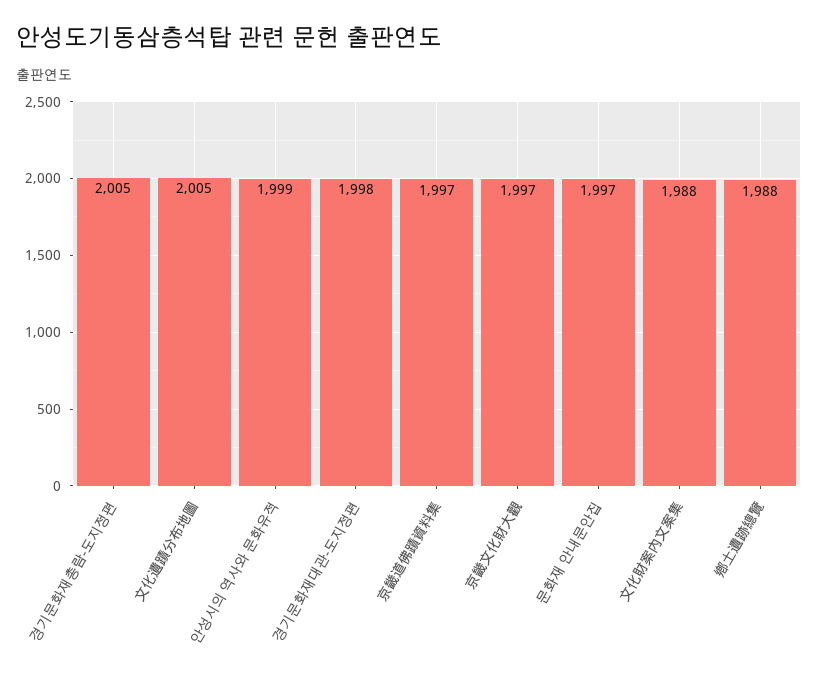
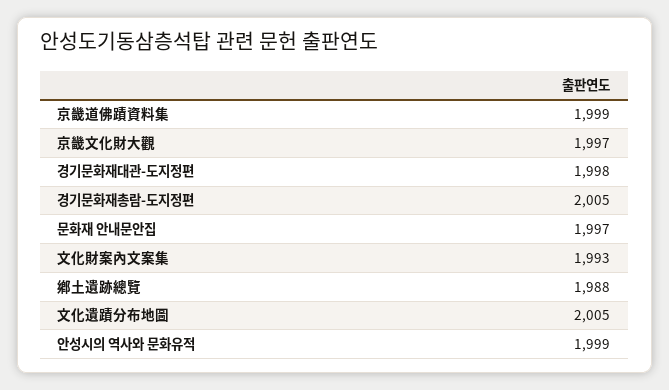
京畿道佛蹟資料集: 1997 -> 1999
文化財案內文案集: 1988 -> 1993

